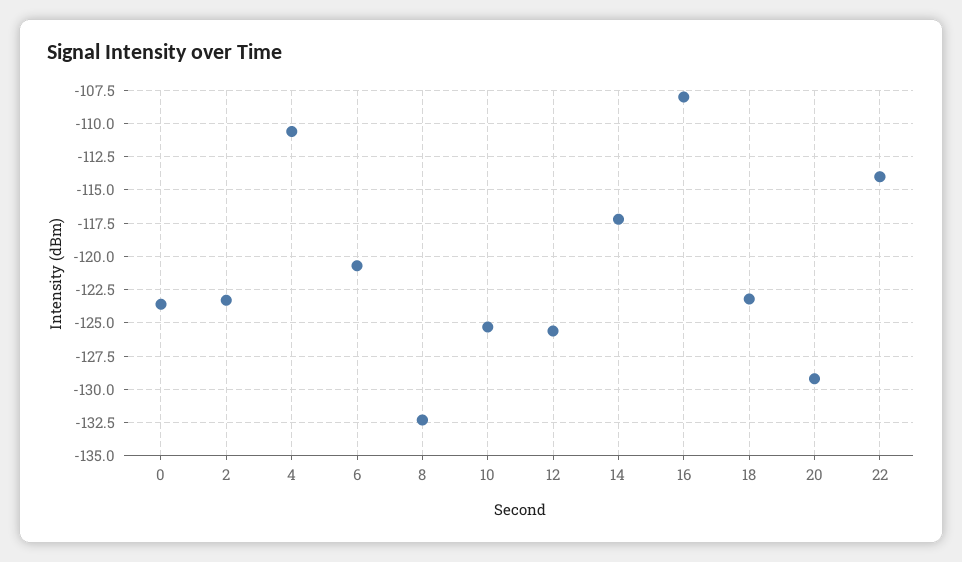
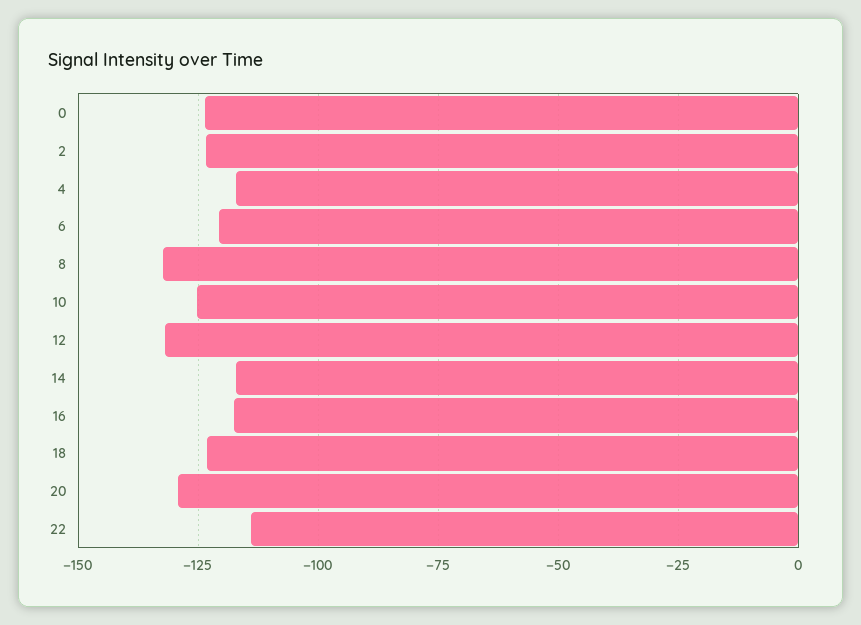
4: -110.5 -> -117.5
12: -125.5 -> -132.5
16: -108 -> -117.5

